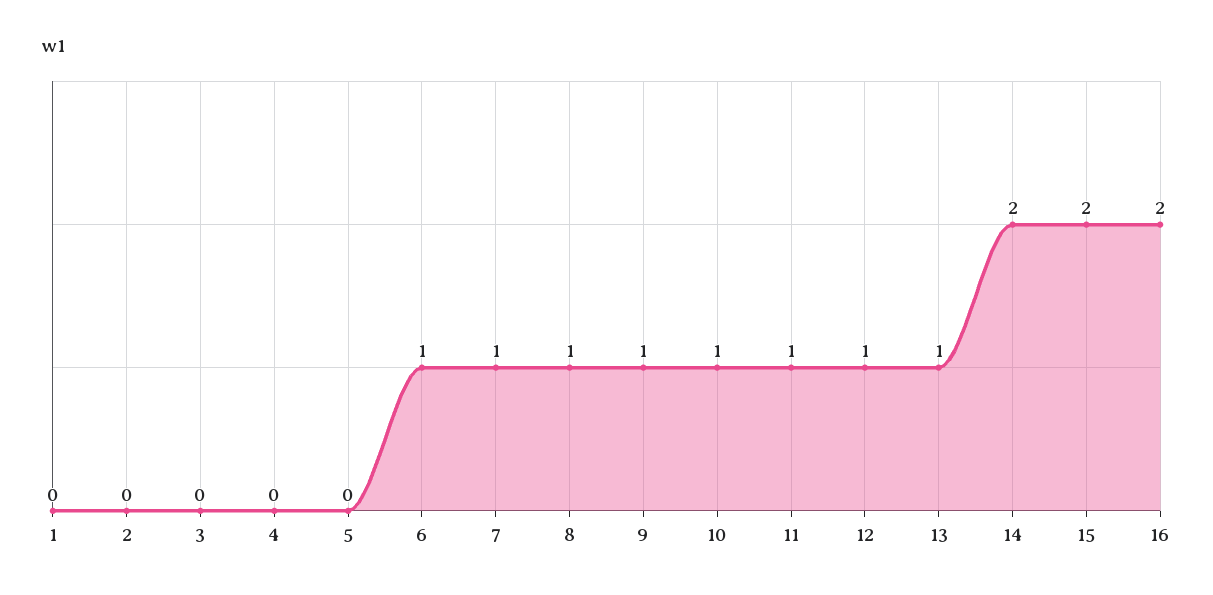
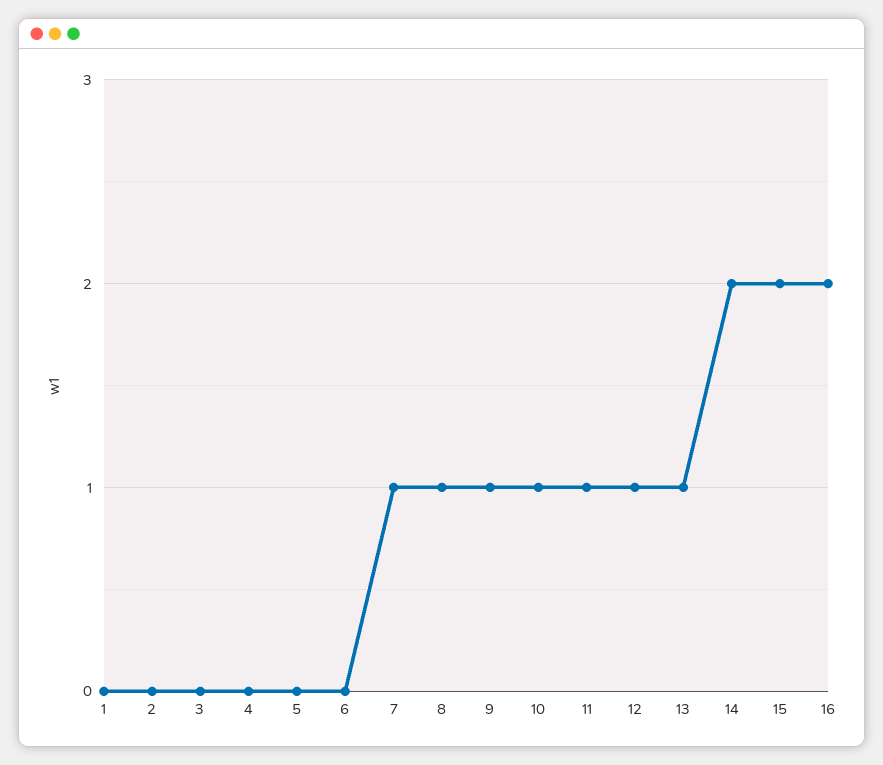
6: 1 -> 0

